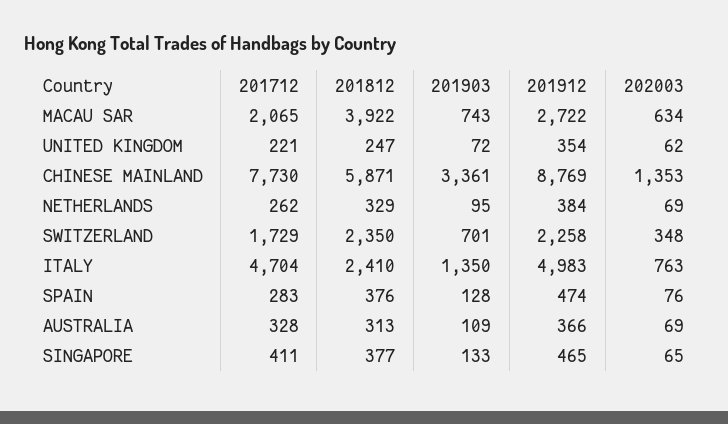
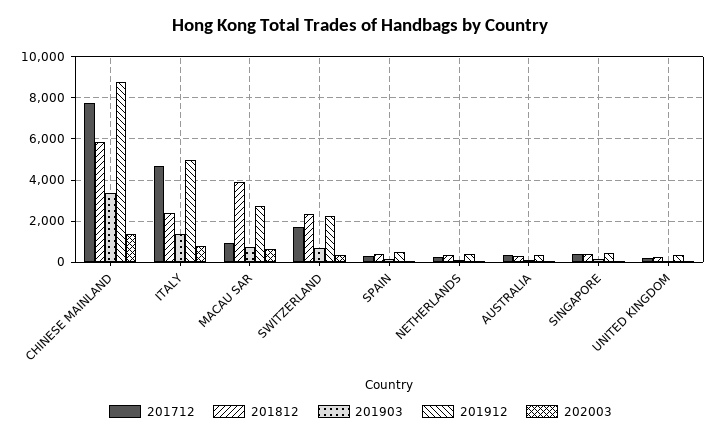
201712, MACAU SAR: 2065 -> 1000

